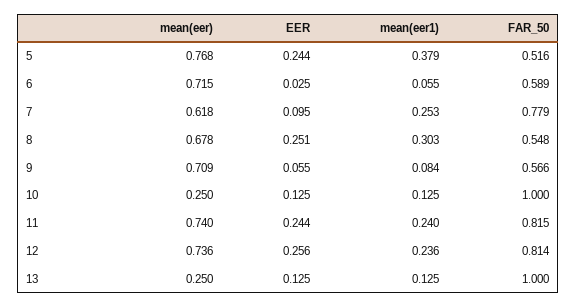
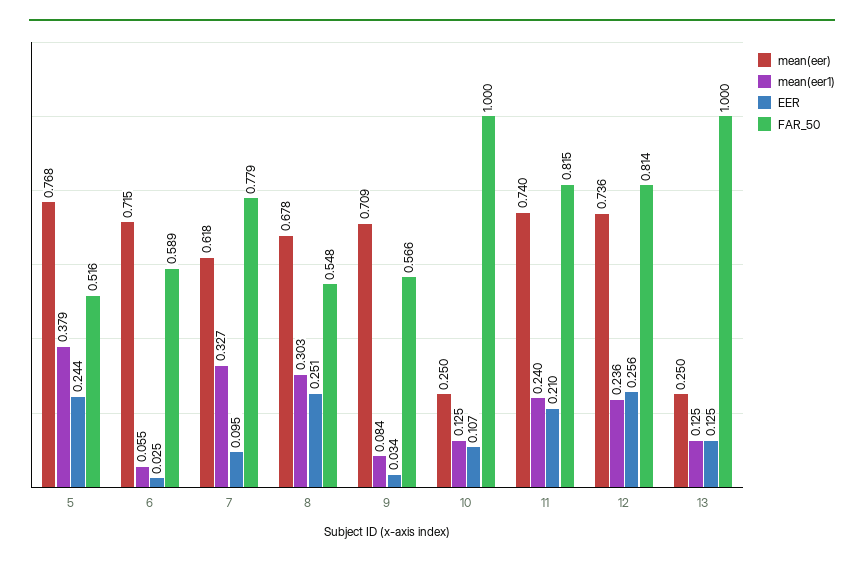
mean(eer1), 7: 0.253 -> 0.327
EER, 9: 0.055 -> 0.034
EER, 10: 0.125 -> 0.107
EER, 11: 0.244 -> 0.21

